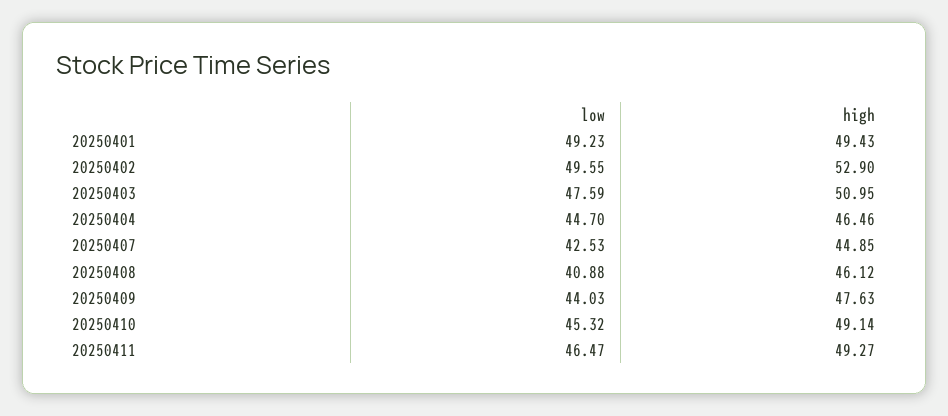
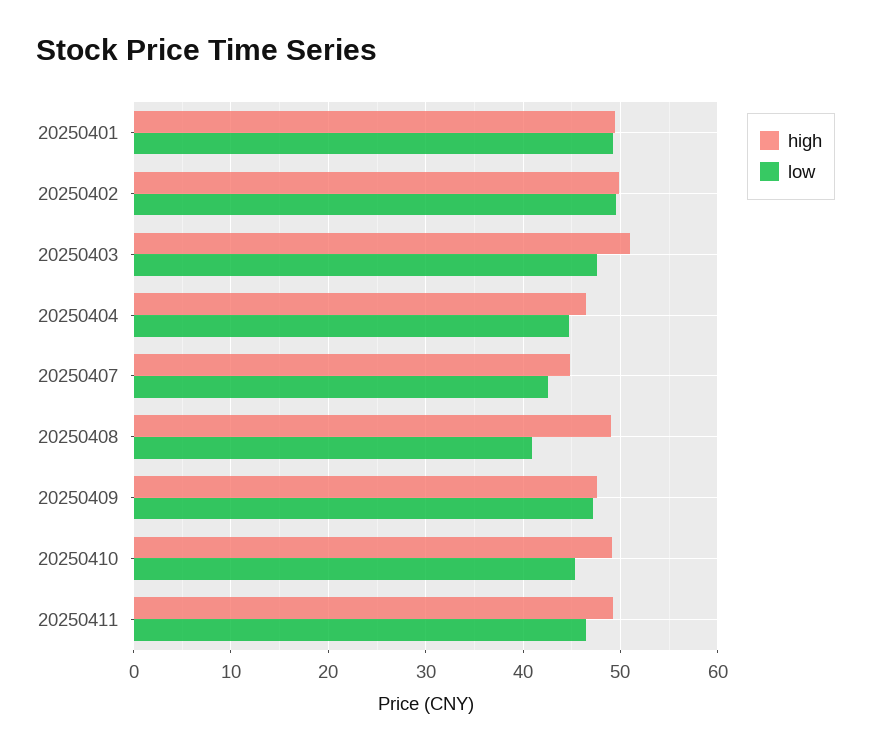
high, 20250402: 52.9 -> 50
high, 20250408: 46.12 -> 49
low, 20250409: 44.03 -> 47

